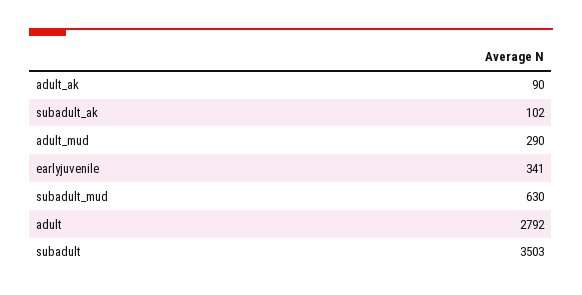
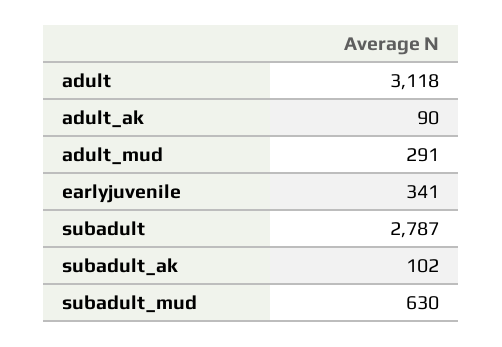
adult_mud: 290 -> 291
adult: 2792 -> 3118
subadult: 3503 -> 2787

